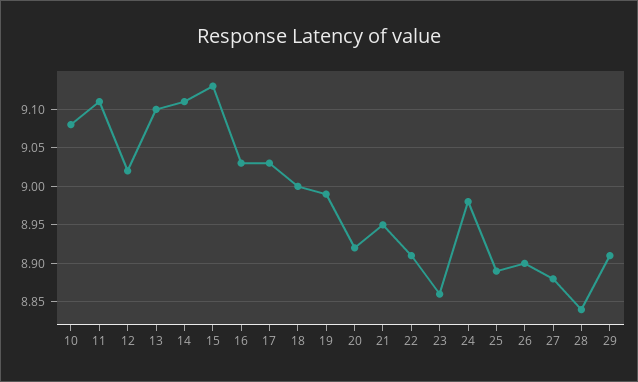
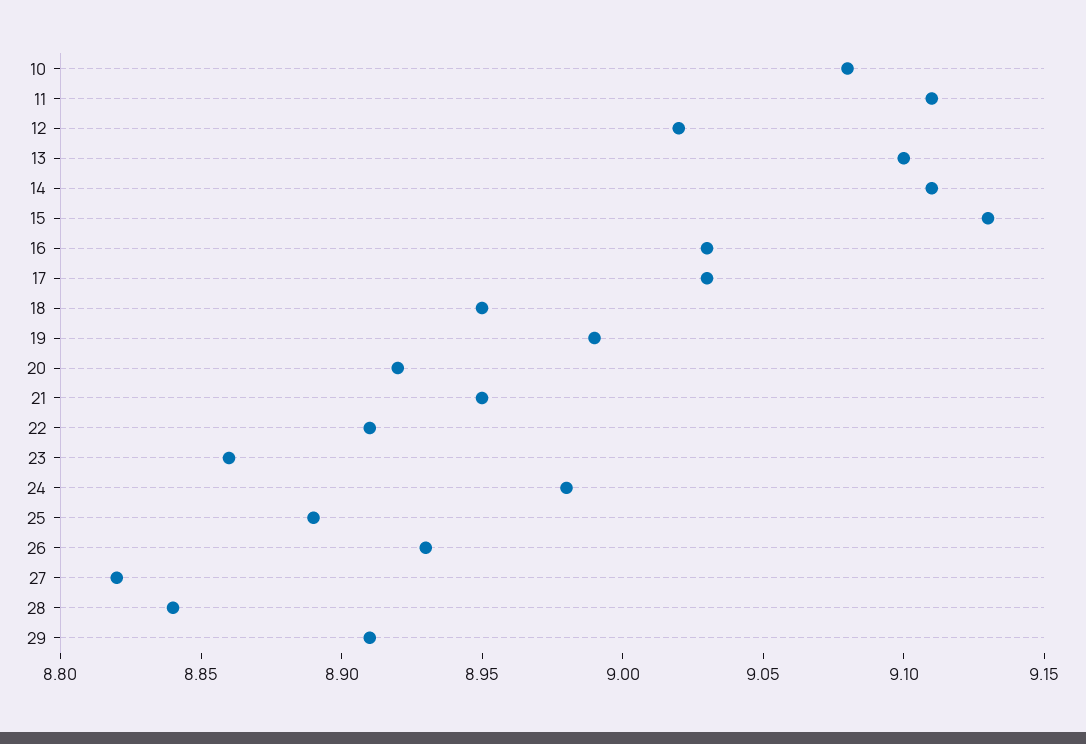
18: 9 -> 8.95
26: 8.9 -> 8.93
27: 8.88 -> 8.82

